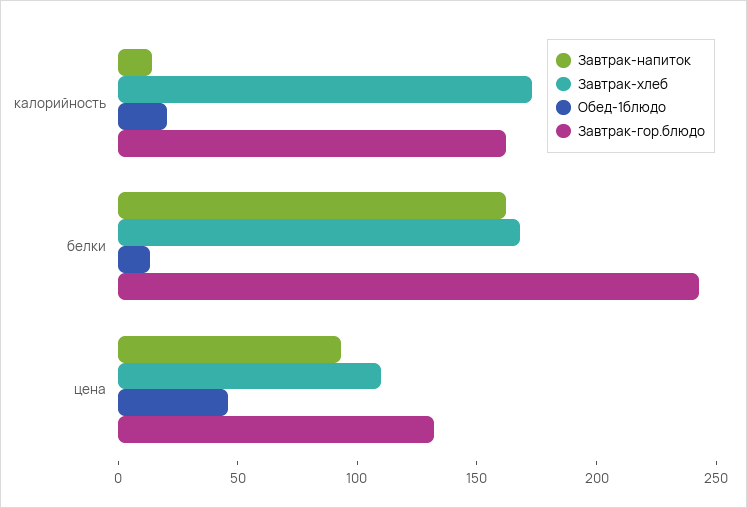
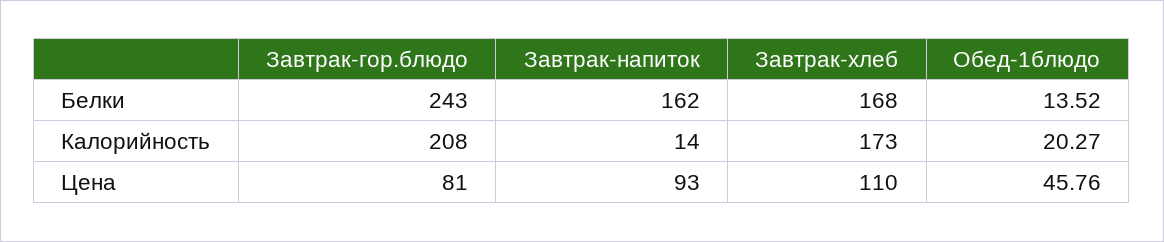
Завтрак-гор.блюдо, калорийность: 160 -> 208
Завтрак-гор.блюдо, цена: 130 -> 81

